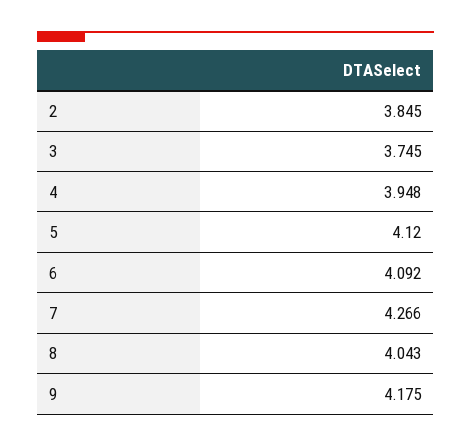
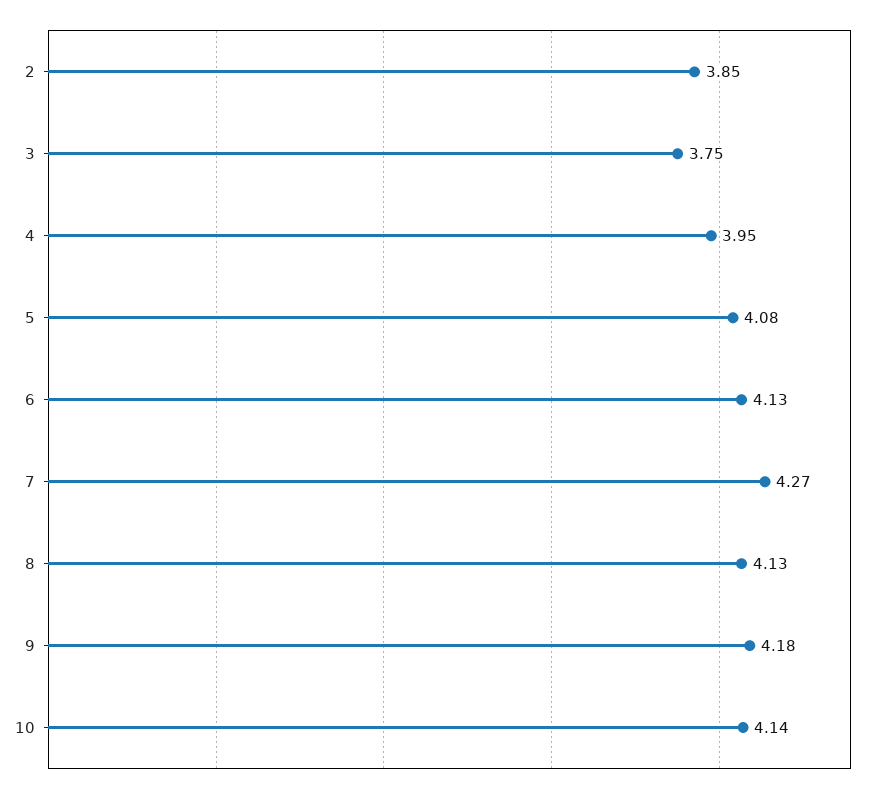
5: 4.12 -> 4.08
6: 4.092 -> 4.13
8: 4.043 -> 4.13
10: none -> 4.14

